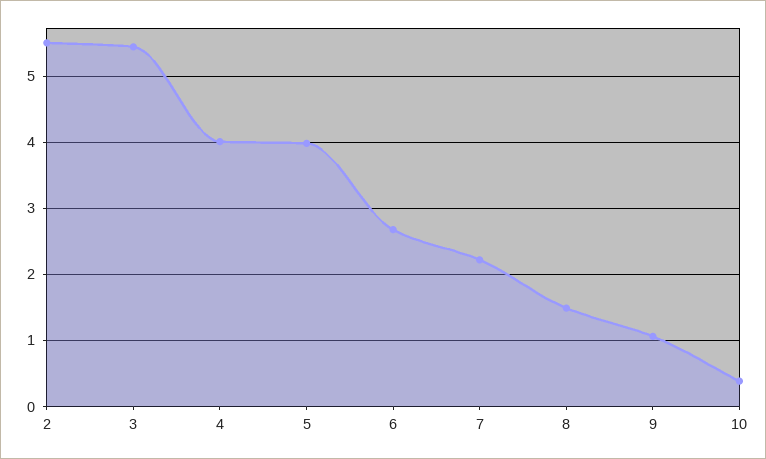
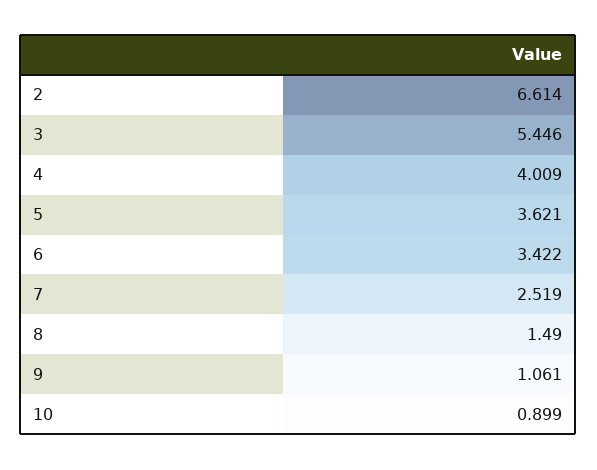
2: 5.5 -> 6.614
5: 4 -> 3.621
6: 2.7 -> 3.422
7: 2.2 -> 2.519
10: 0.4 -> 0.899

